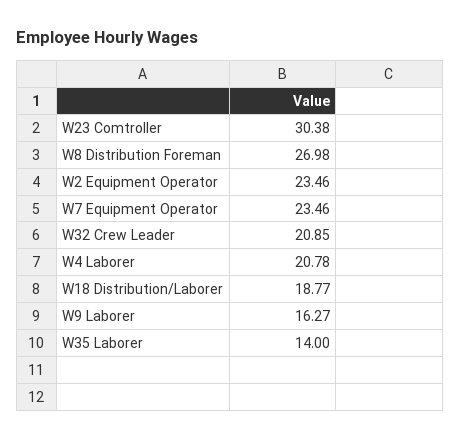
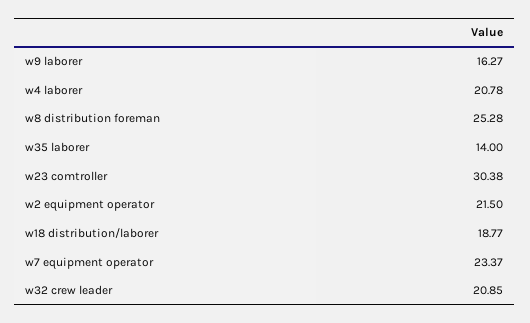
W8 Distribution Foreman: 26.98 -> 25.28
W2 Equipment Operator: 23.46 -> 21.5
W7 Equipment Operator: 23.46 -> 23.37

